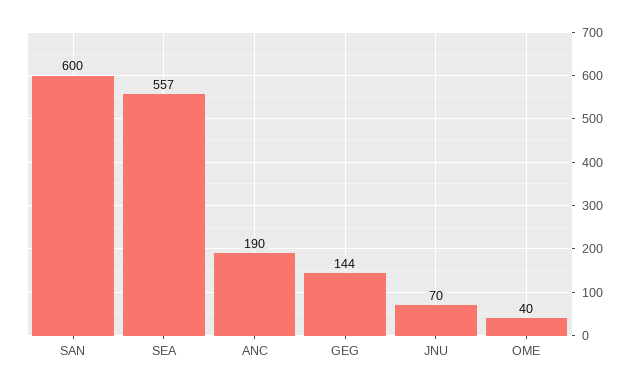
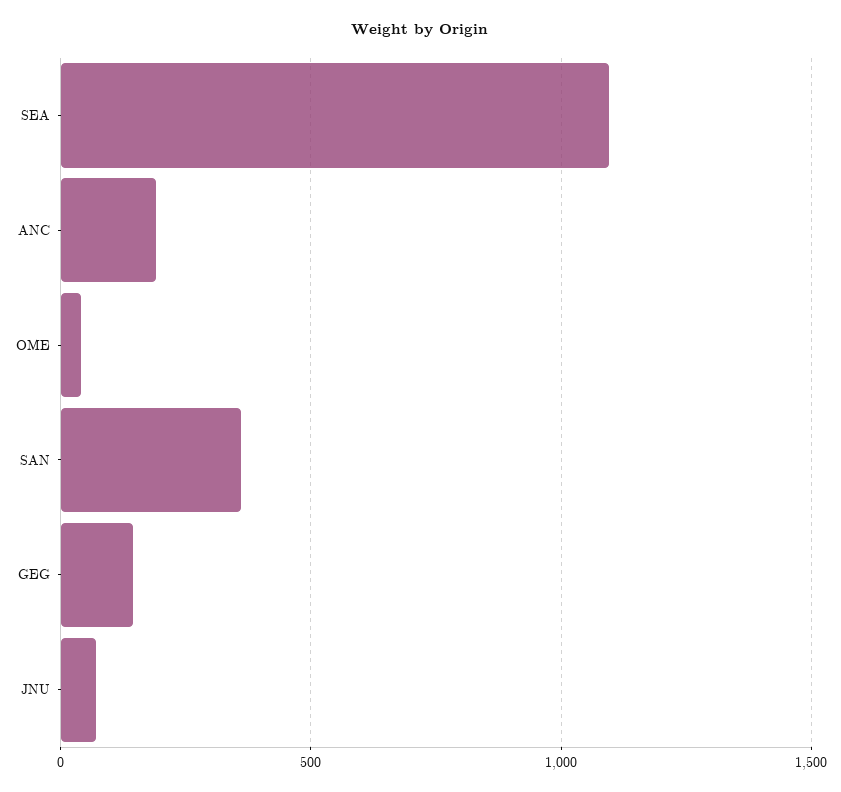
SAN: 600 -> 350
SEA: 557 -> 1100

